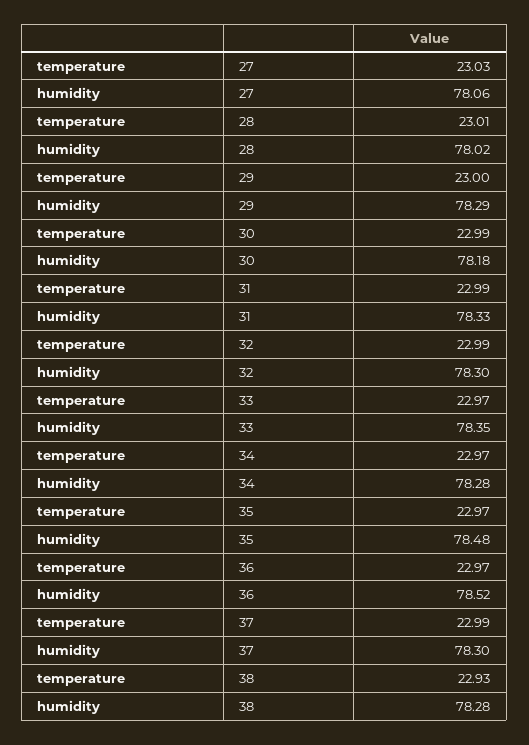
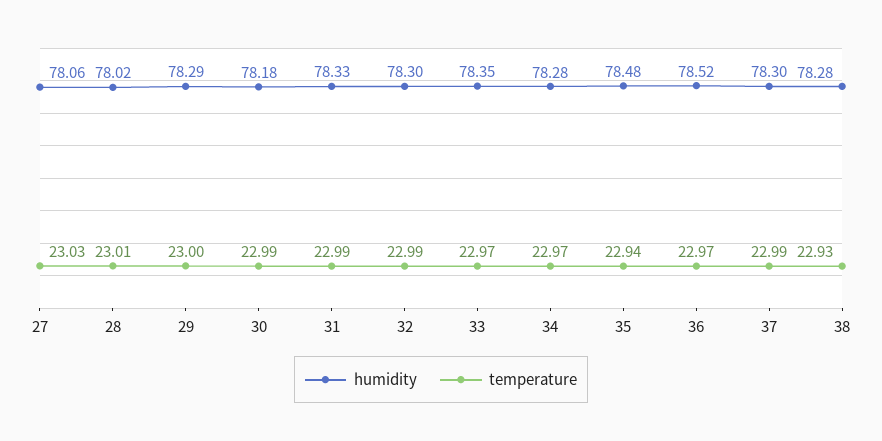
temperature, 35: 22.97 -> 22.94

